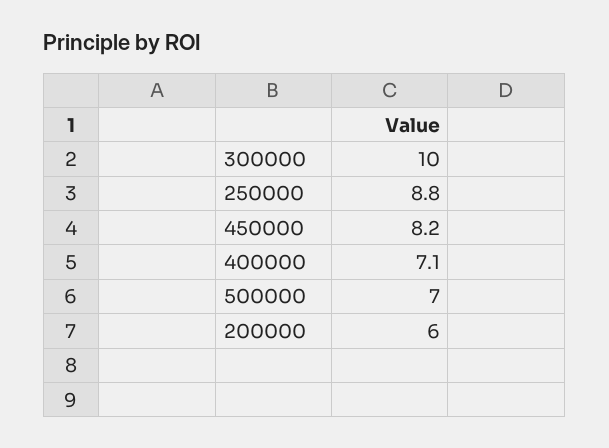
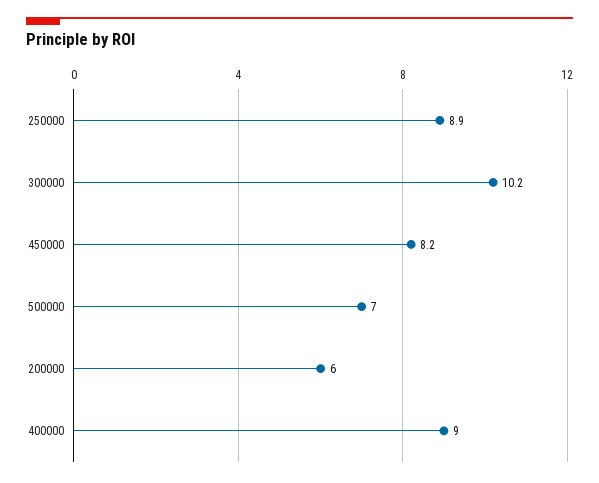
300000: 10 -> 10.2
250000: 8.8 -> 8.9
400000: 7.1 -> 9

